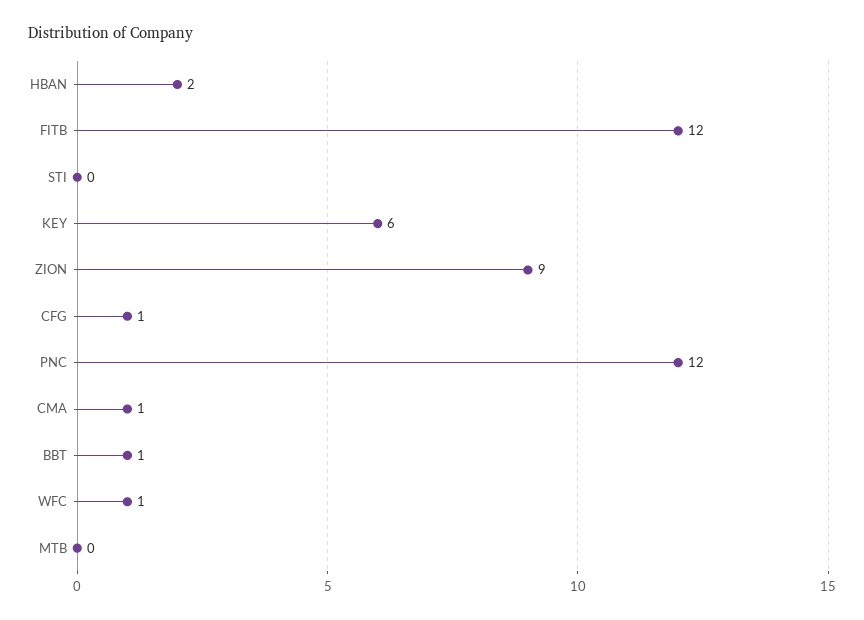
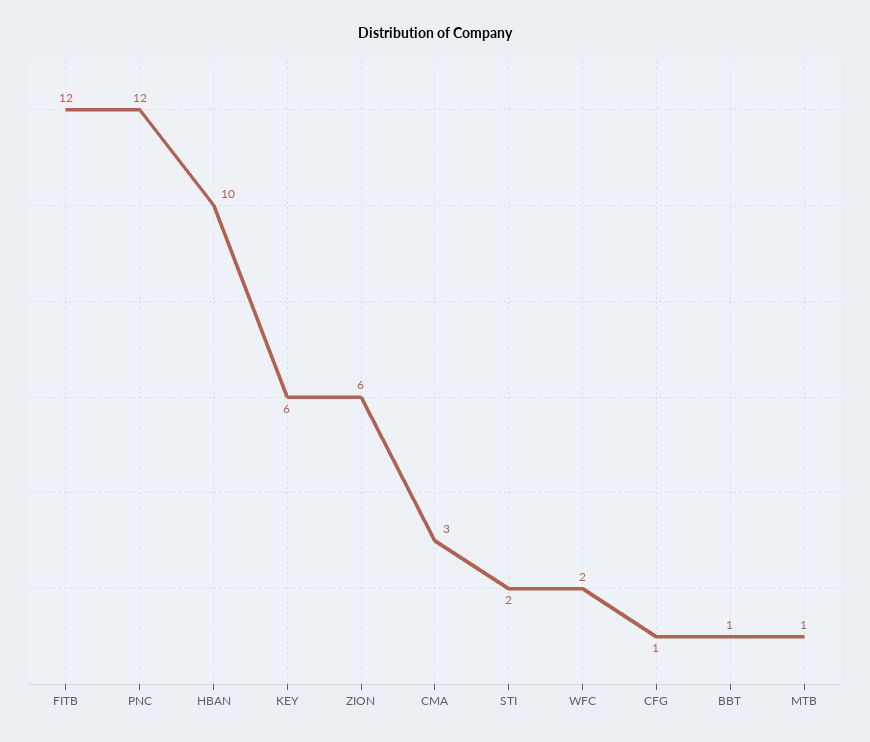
HBAN: 2 -> 10
STI: 0 -> 2
ZION: 9 -> 6
CMA: 1 -> 3
WFC: 1 -> 2
MTB: 0 -> 1

